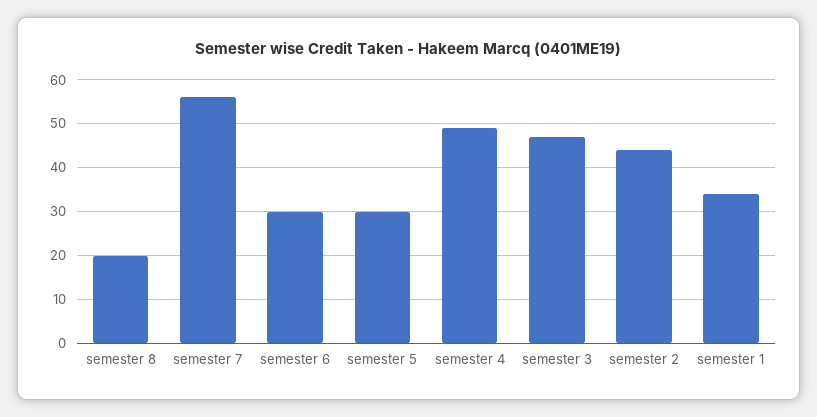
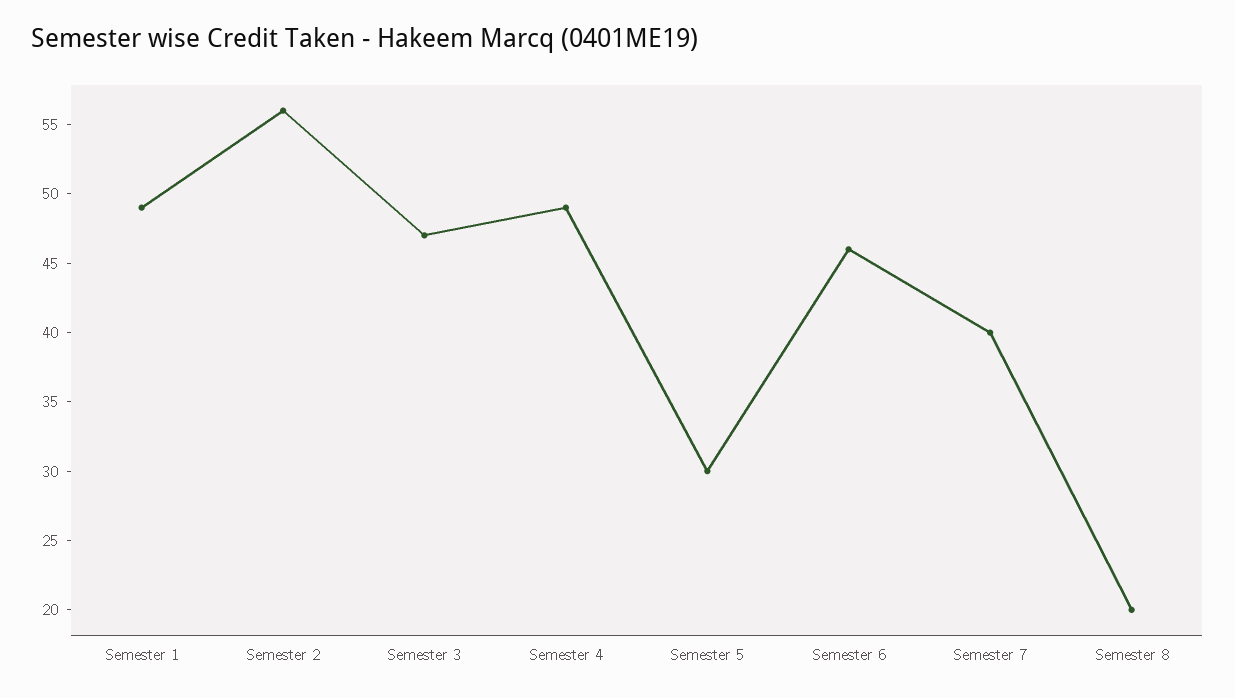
semester 7: 55 -> 40
semester 6: 30 -> 46
semester 2: 45 -> 56
semester 1: 35 -> 49

